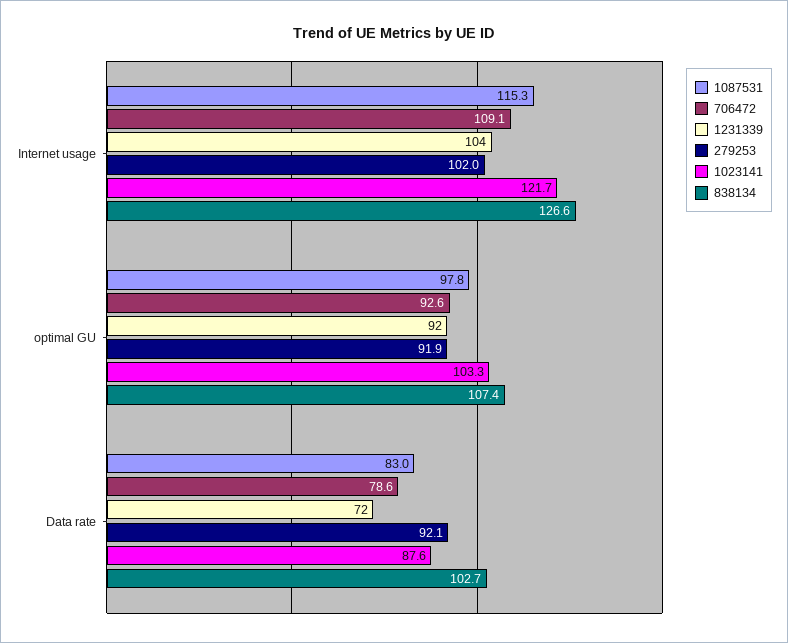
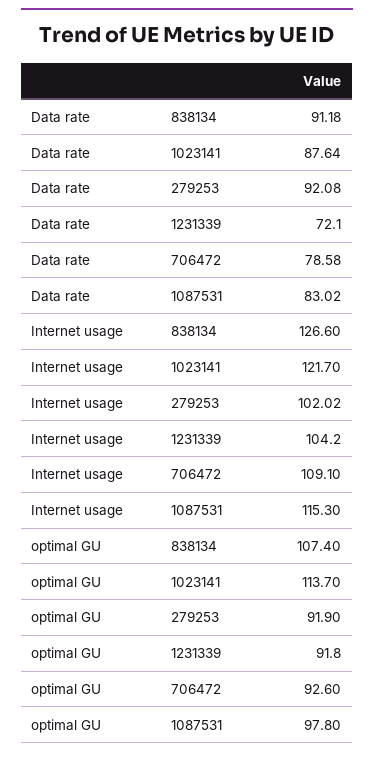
1023141, optimal GU: 103.3 -> 113.7
838134, Data rate: 102.7 -> 91.18

